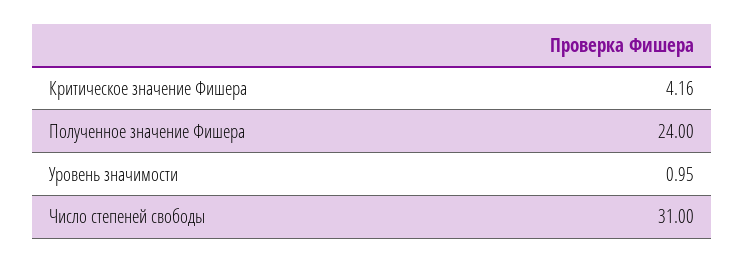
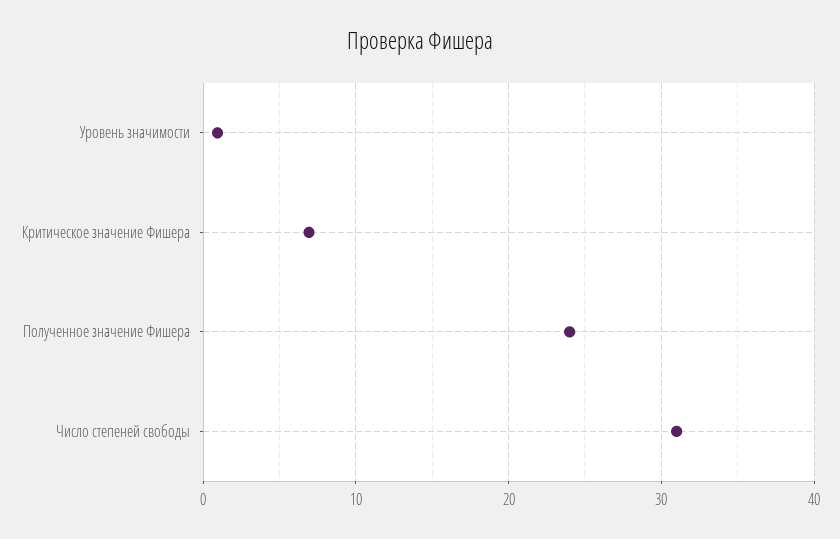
Критическое значение Фишера: 4.16 -> 7

